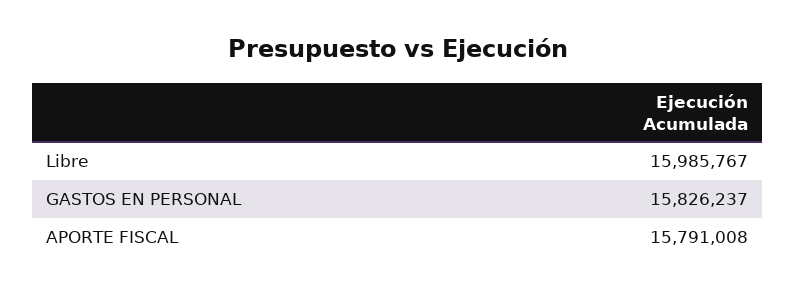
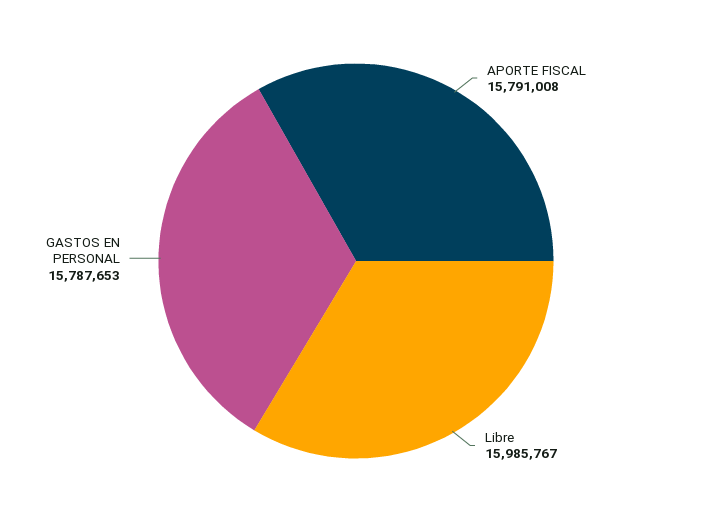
GASTOS EN PERSONAL: 15826237 -> 15787653

